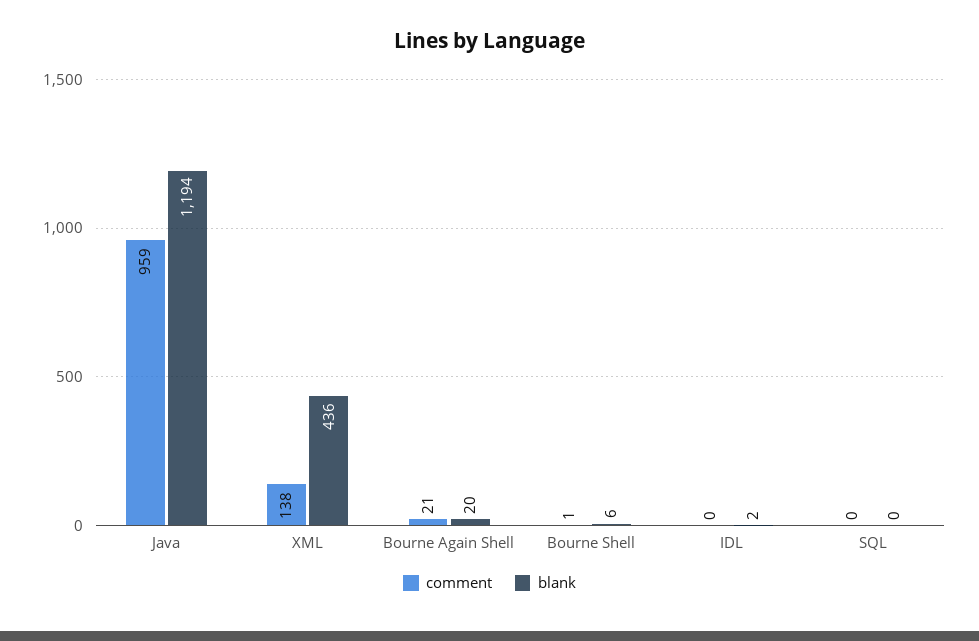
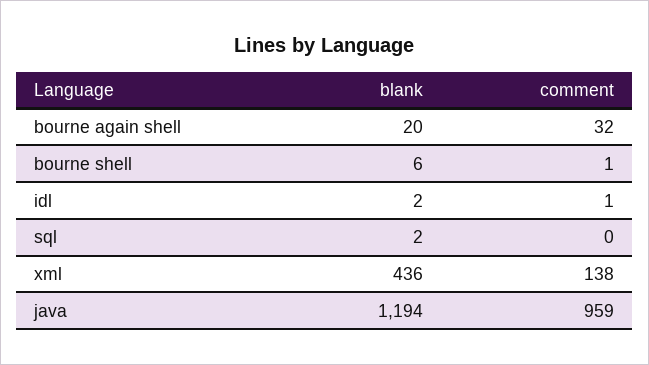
comment, Bourne Again Shell: 21 -> 32
comment, IDL: 0 -> 1
blank, SQL: 0 -> 2

